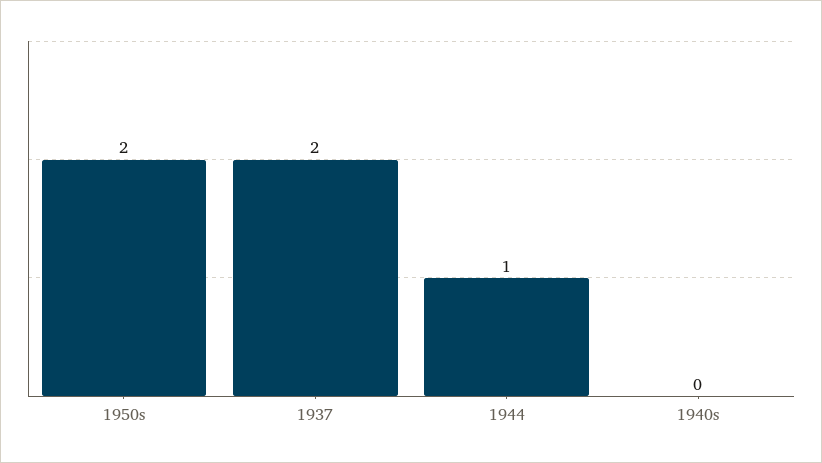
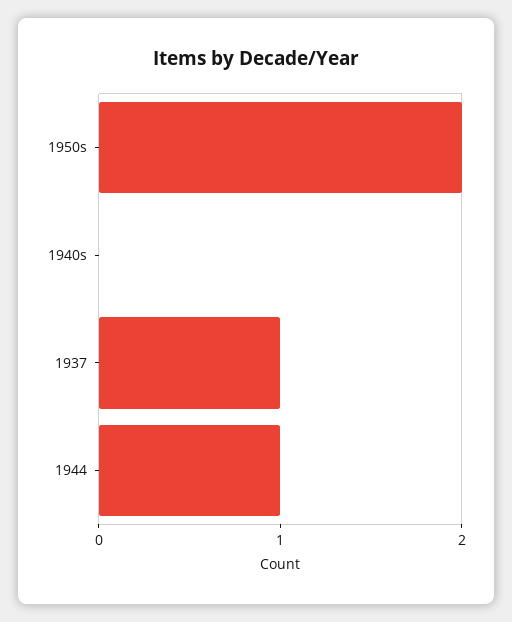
1937: 2 -> 1

